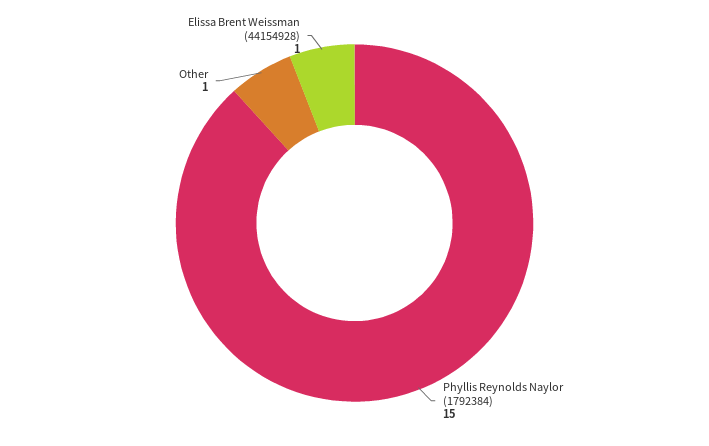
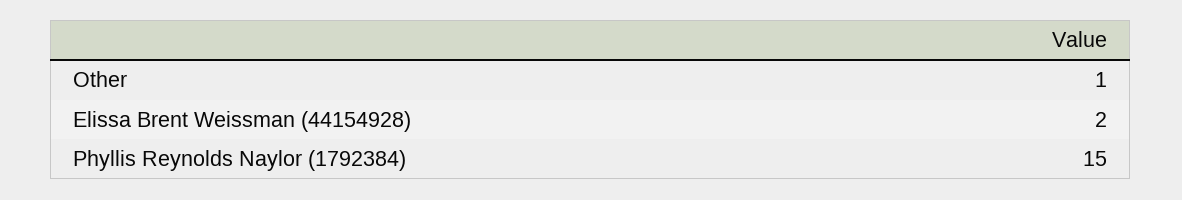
Elissa Brent Weissman (44154928): 1 -> 2

